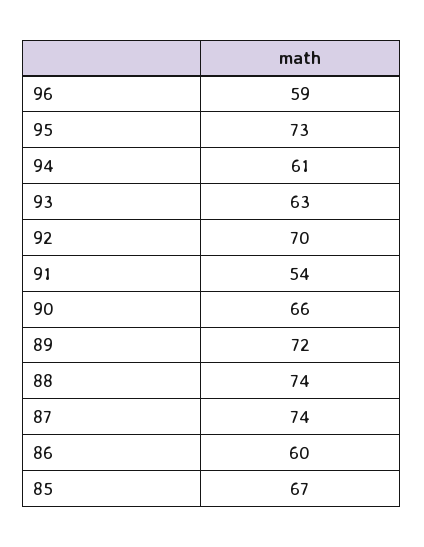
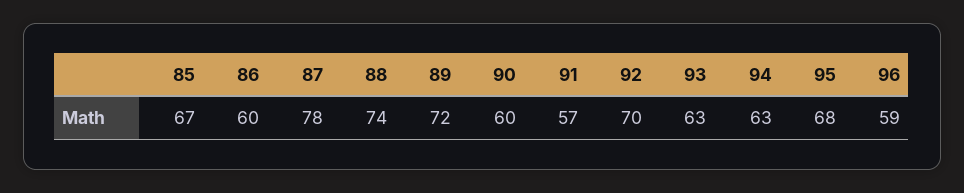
95: 73 -> 68
94: 61 -> 63
91: 54 -> 57
90: 66 -> 60
87: 74 -> 78

